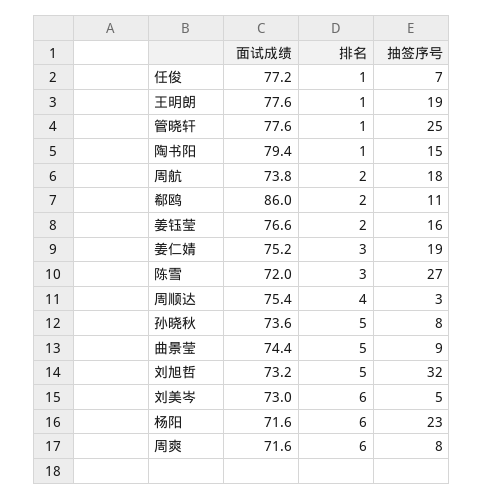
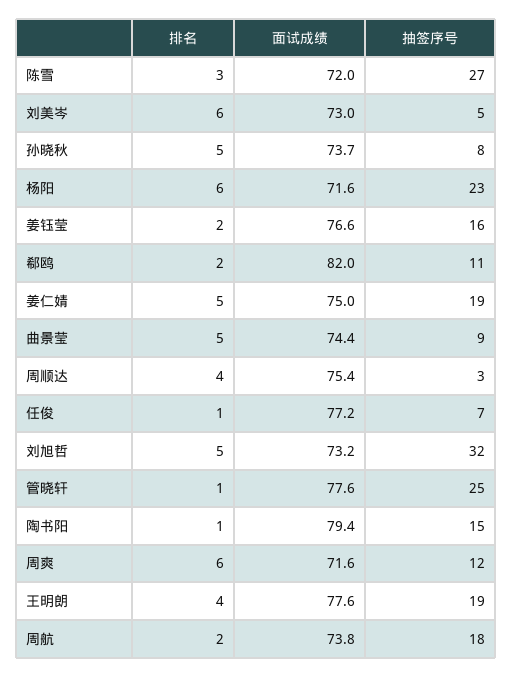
排名, 王明朗: 1 -> 4
面试成绩, 郗鸥: 86 -> 82
面试成绩, 姜仁婧: 75.2 -> 75
排名, 姜仁婧: 3 -> 5
面试成绩, 孙晓秋: 73.6 -> 73.7
抽签序号, 周爽: 8 -> 12

